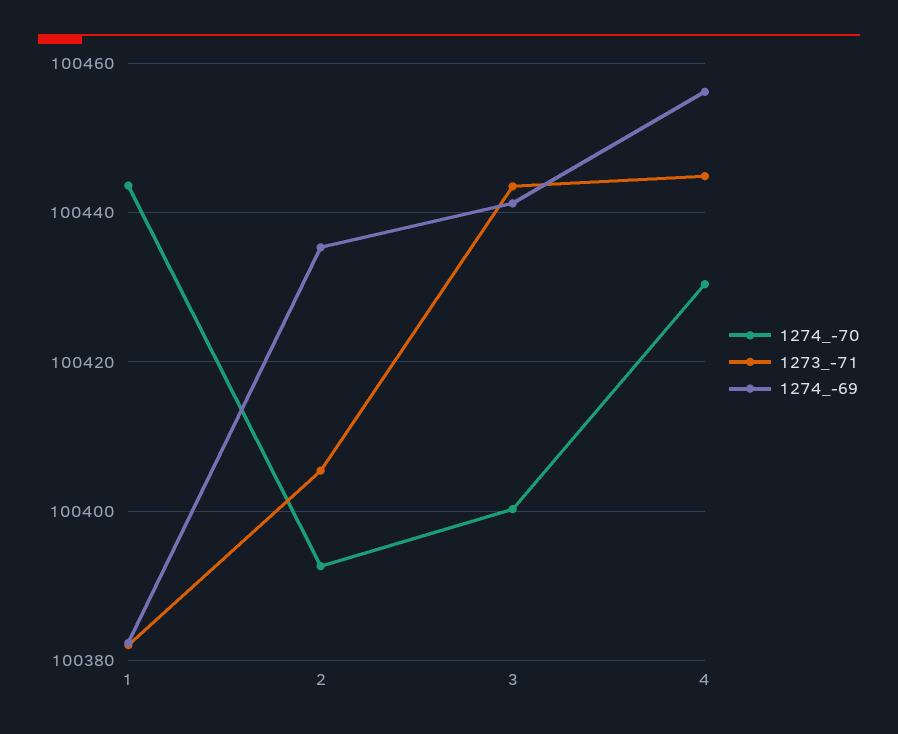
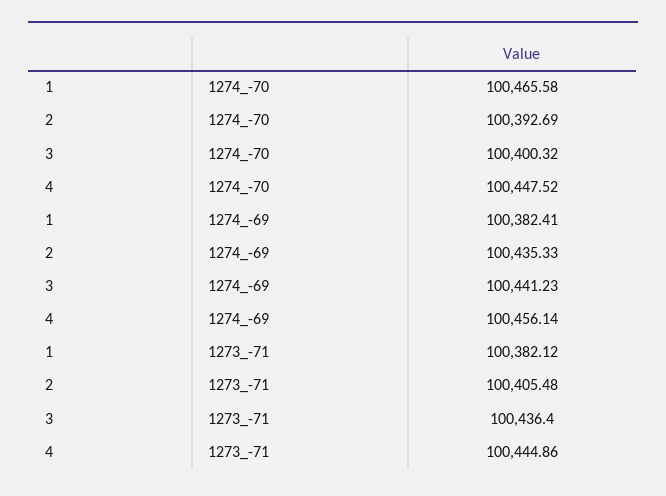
1274_-70, 1: 100444 -> 100465.58
1273_-71, 3: 100444 -> 100436.4
1274_-70, 4: 100430 -> 100447.52

